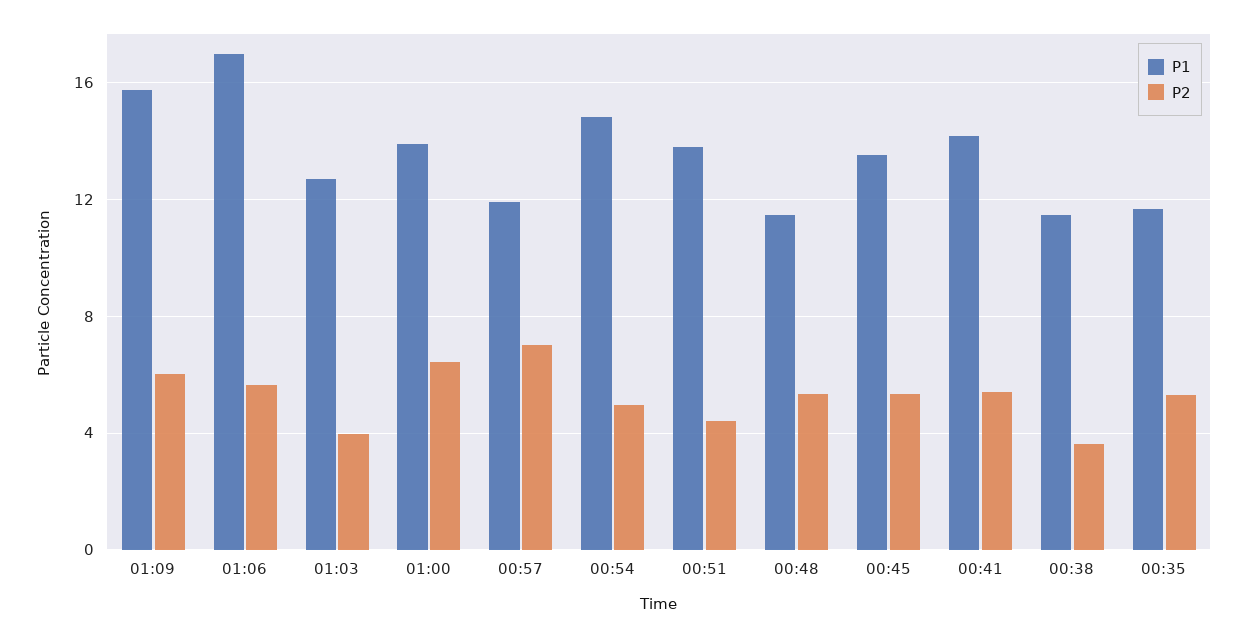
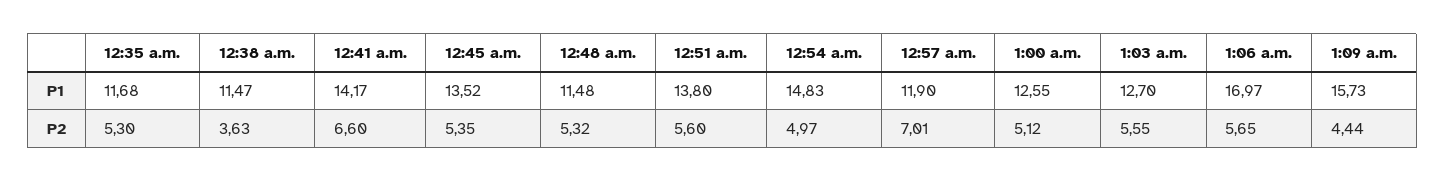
P2, 01:09: 6 -> 4.44
P2, 01:03: 4 -> 5.55
P1, 01:00: 14 -> 12.55
P2, 01:00: 6.5 -> 5.12
P2, 00:51: 4.5 -> 5.6
P2, 00:41: 5.5 -> 6.6

